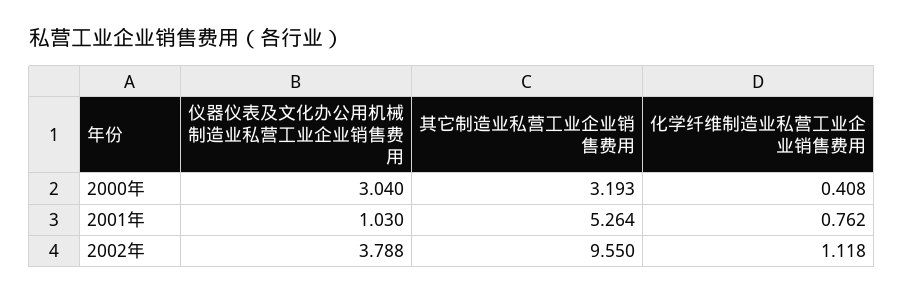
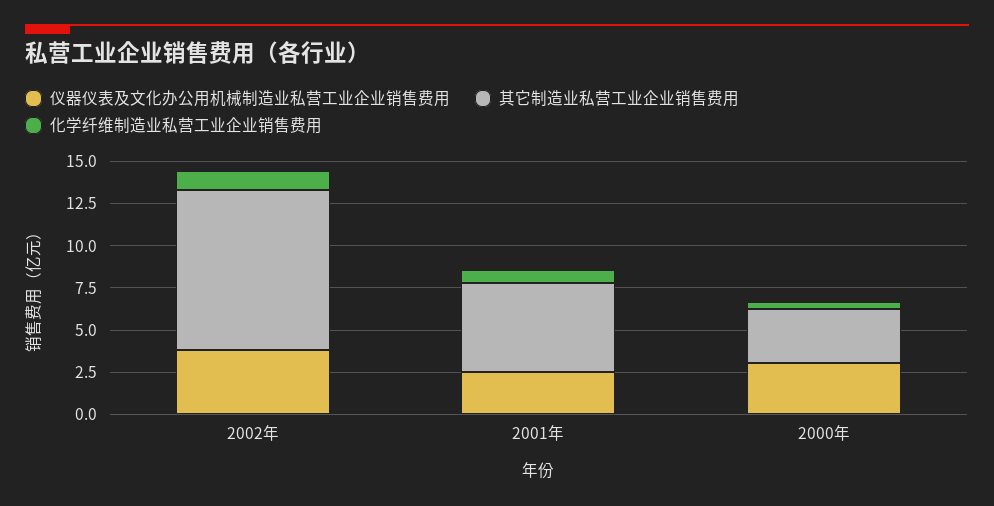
仪器仪表及文化办公用机械制造业私营工业企业销售费用, 2001年: 1.03 -> 2.5

